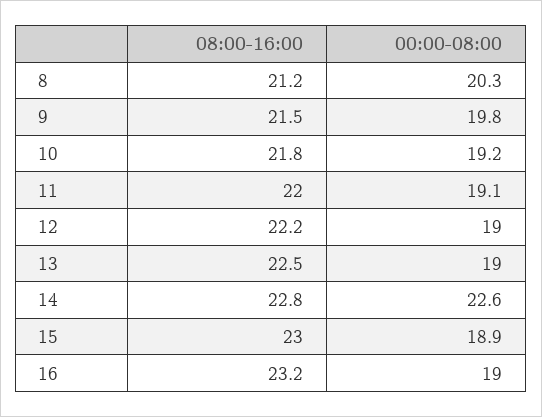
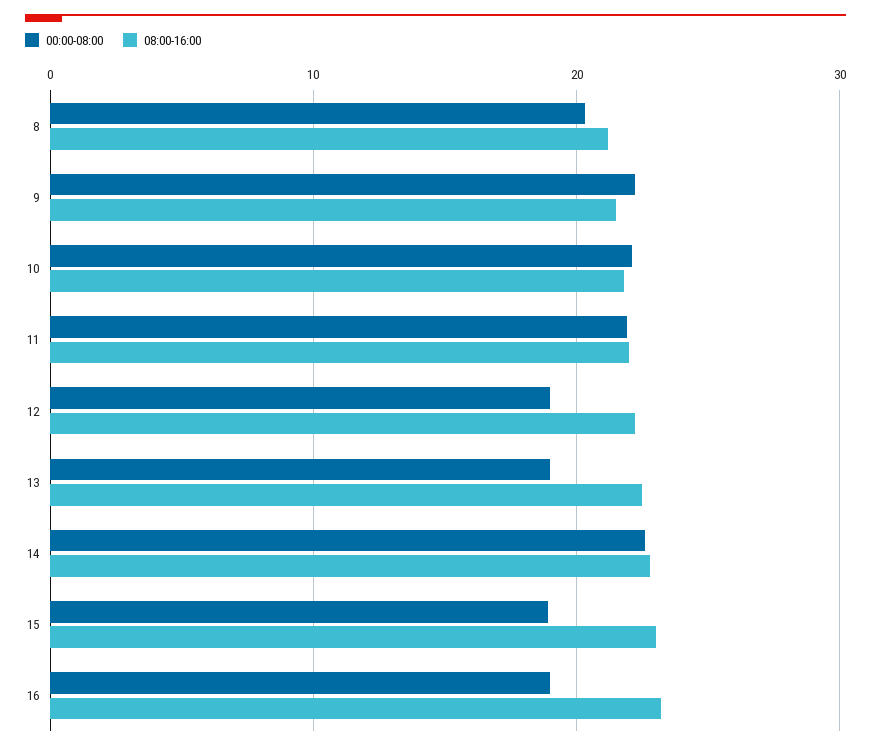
00:00-08:00, 9: 19.8 -> 22
00:00-08:00, 10: 19.2 -> 22
00:00-08:00, 11: 19.1 -> 22

